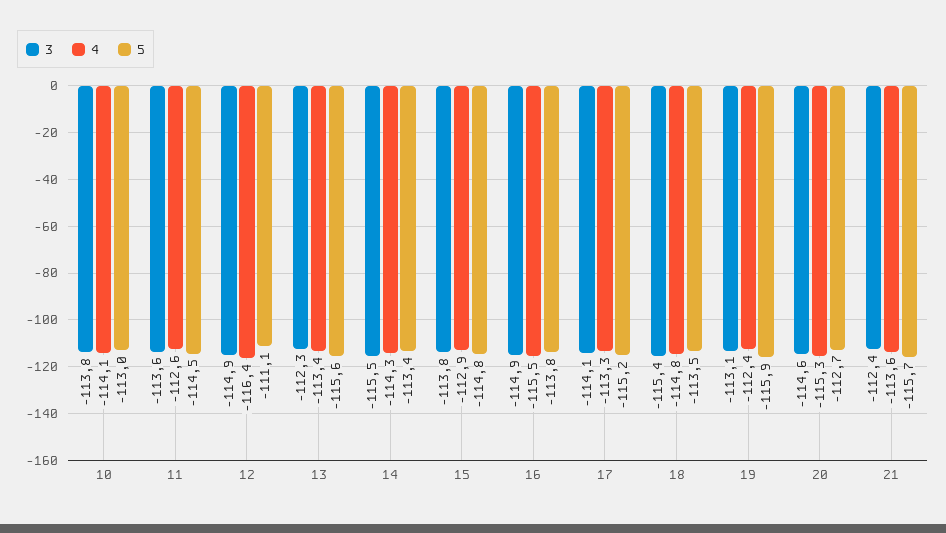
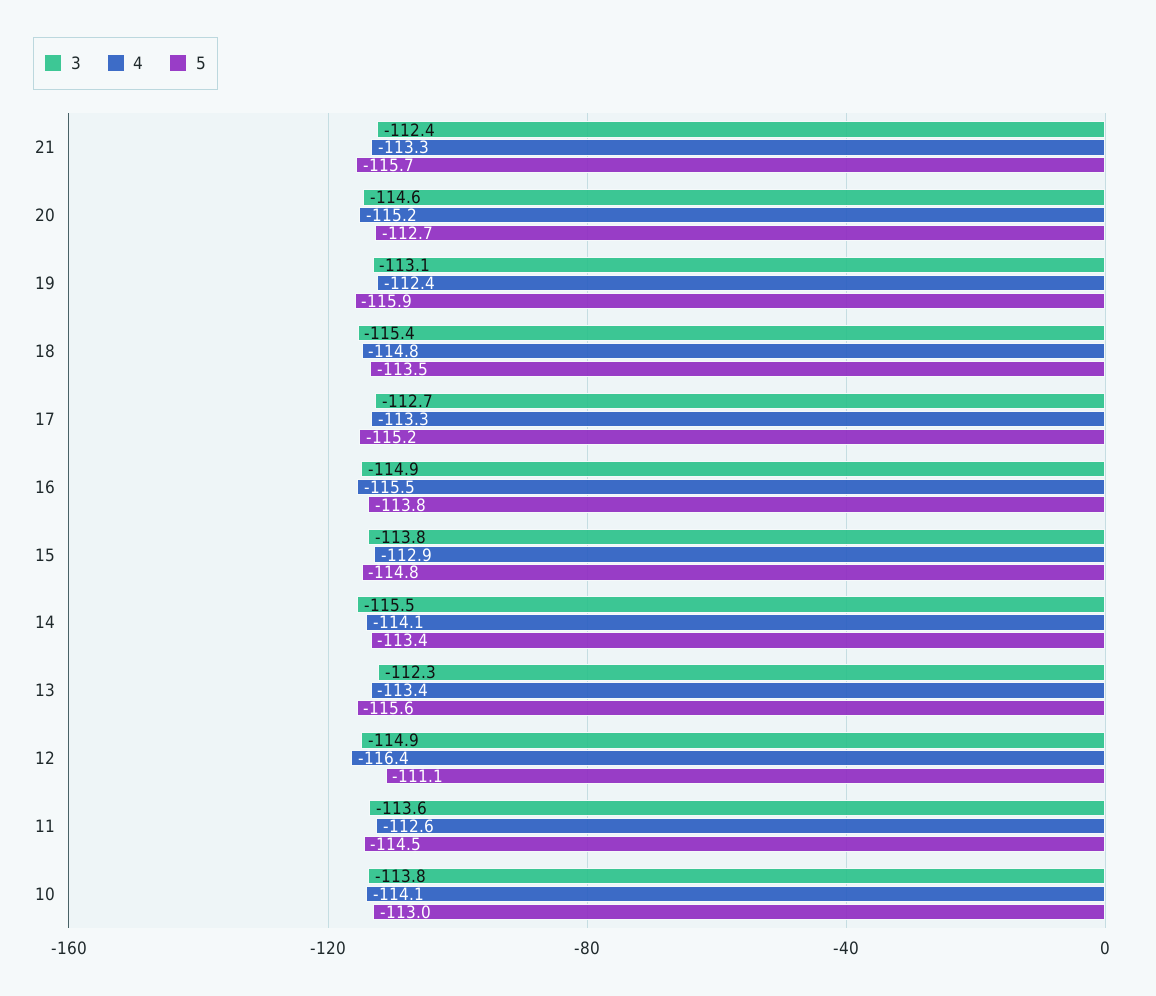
4, 14: -114.3 -> -114.1
3, 17: -114.1 -> -112.7
4, 20: -115.3 -> -115.2
4, 21: -113.6 -> -113.3

